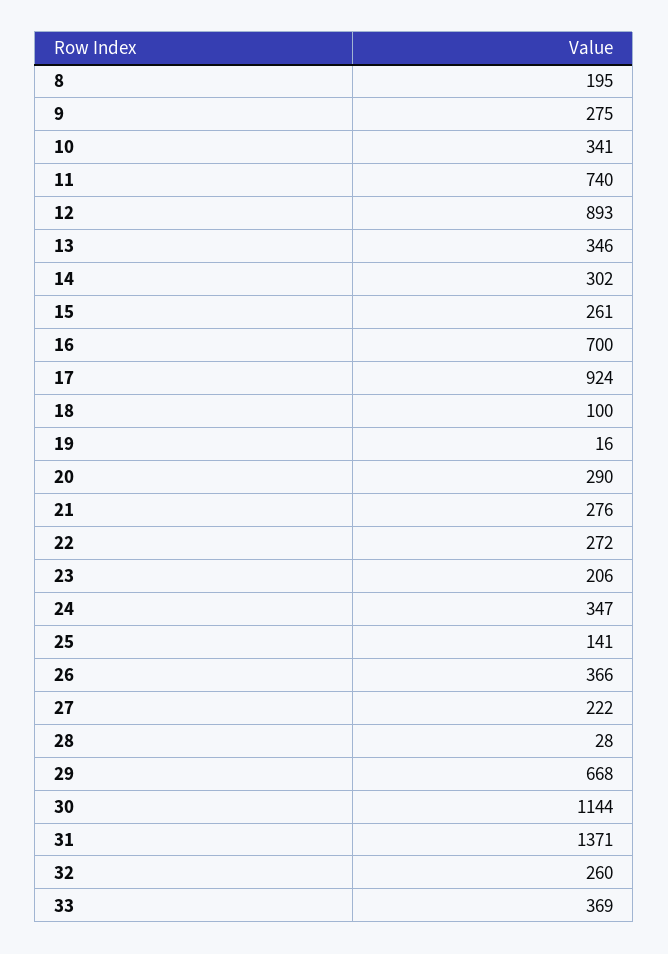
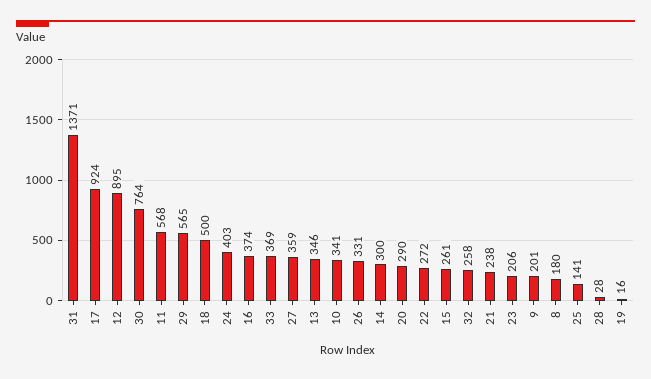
8: 195 -> 180
9: 275 -> 201
11: 740 -> 568
12: 893 -> 895
14: 302 -> 300
16: 700 -> 374
18: 100 -> 500
21: 276 -> 238
24: 347 -> 403
26: 366 -> 331
27: 222 -> 359
29: 668 -> 565
30: 1144 -> 764
32: 260 -> 258

